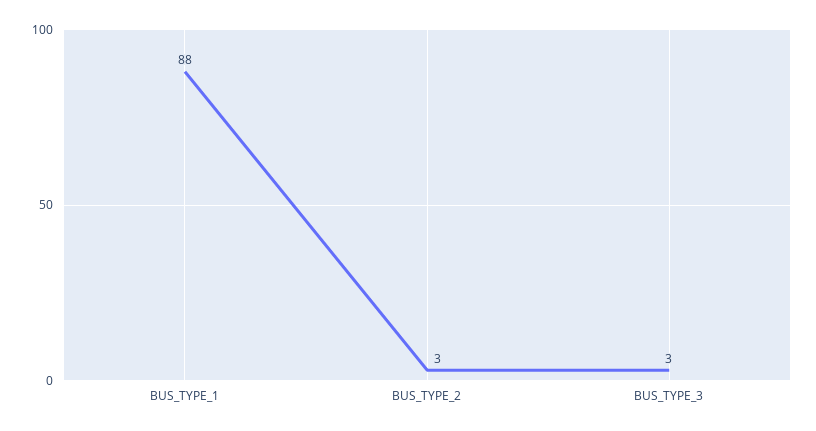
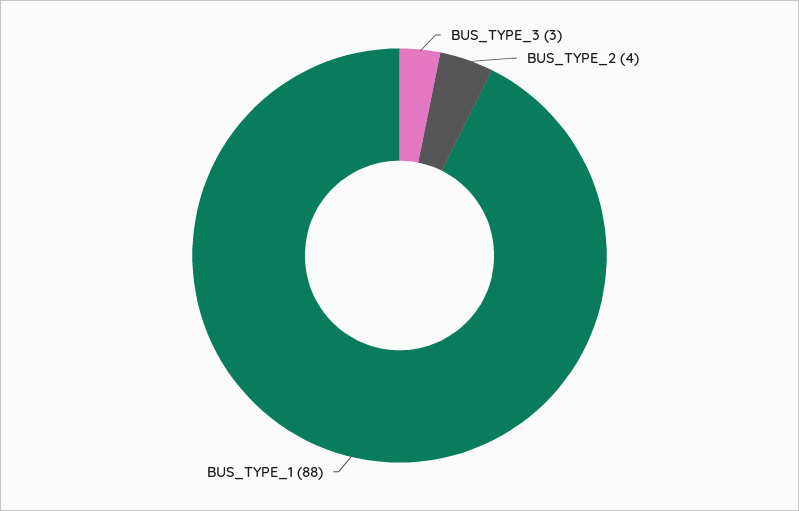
BUS_TYPE_2: 3 -> 4

